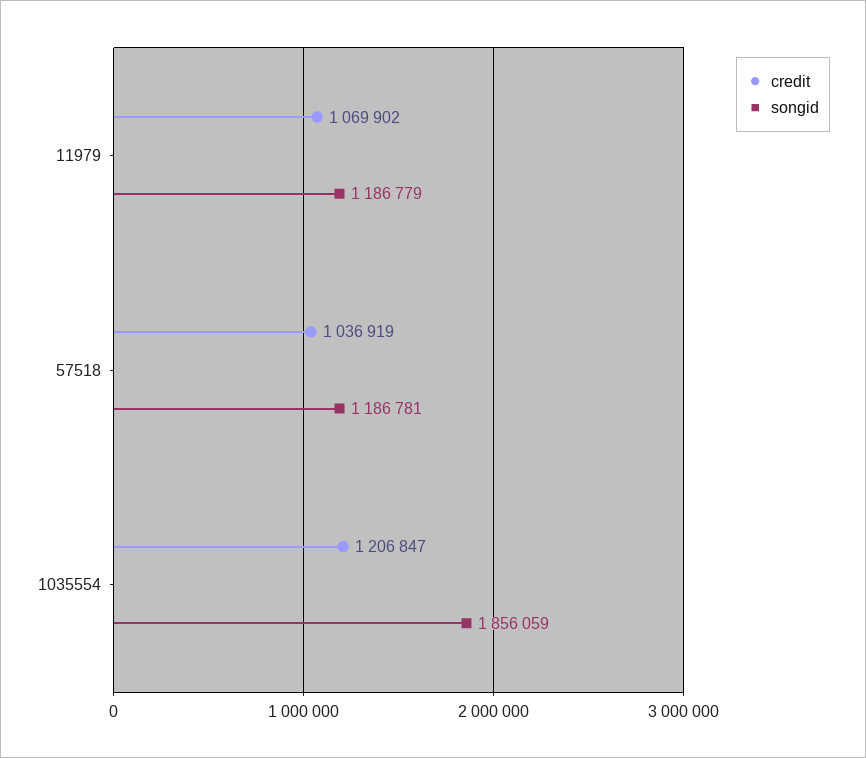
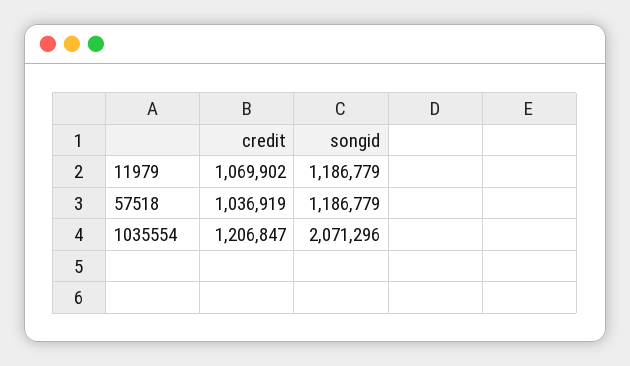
songid, 57518: 1186781 -> 1186779
songid, 1035554: 1856059 -> 2071296

